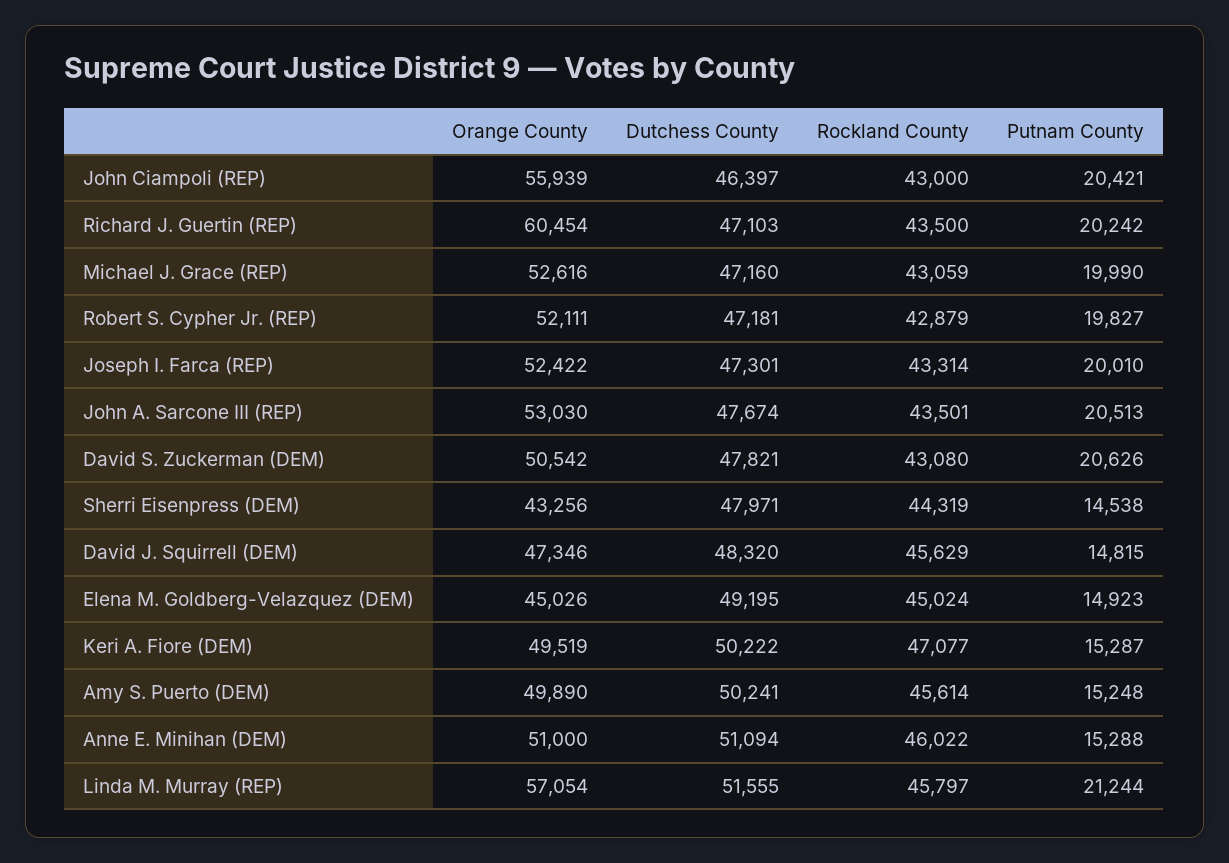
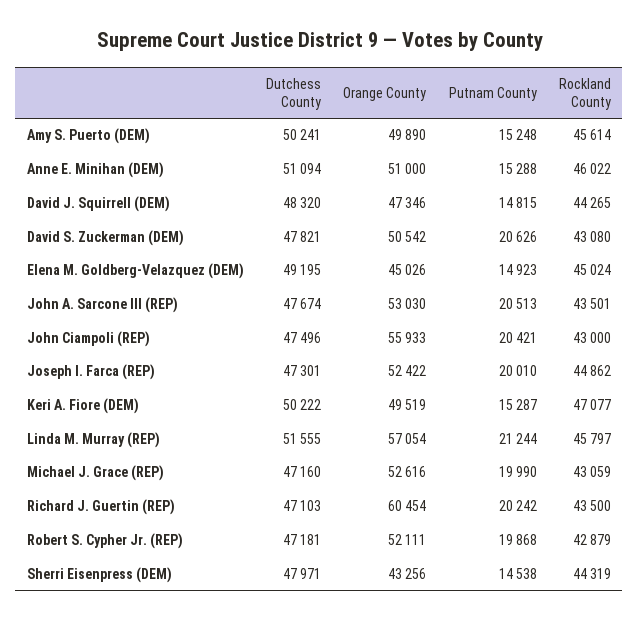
Orange County, John Ciampoli (REP): 55939 -> 55933
Dutchess County, John Ciampoli (REP): 46397 -> 47496
Putnam County, Robert S. Cypher Jr. (REP): 19827 -> 19868
Rockland County, Joseph I. Farca (REP): 43314 -> 44862
Rockland County, David J. Squirrell (DEM): 45629 -> 44265

